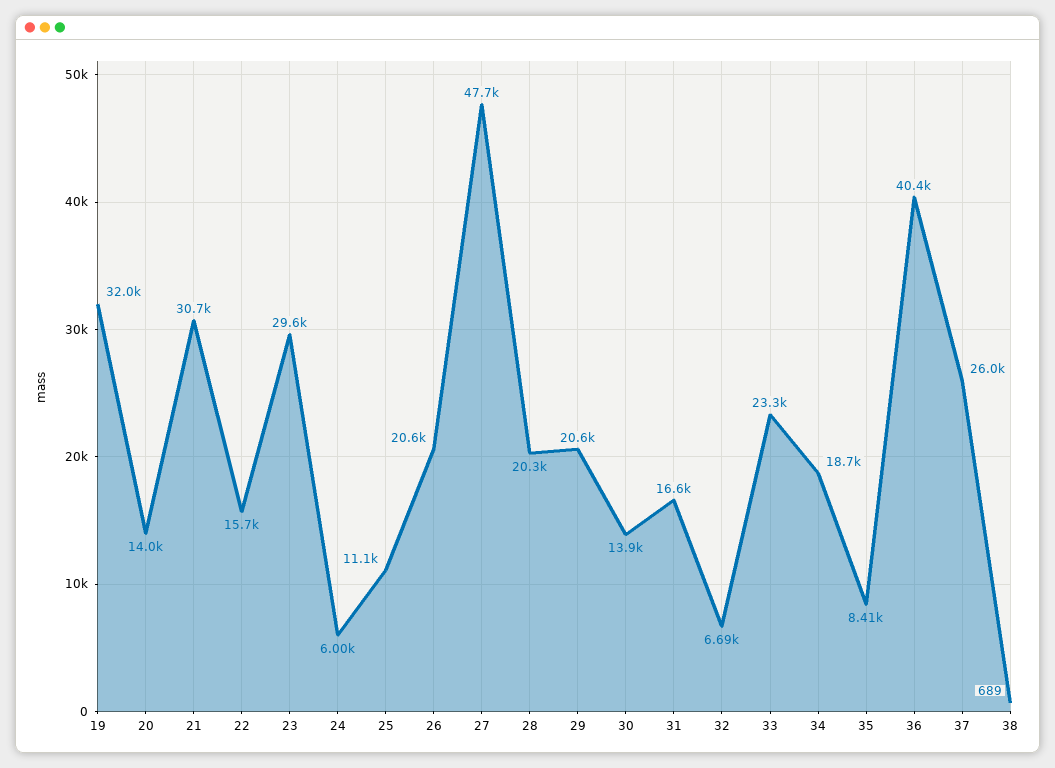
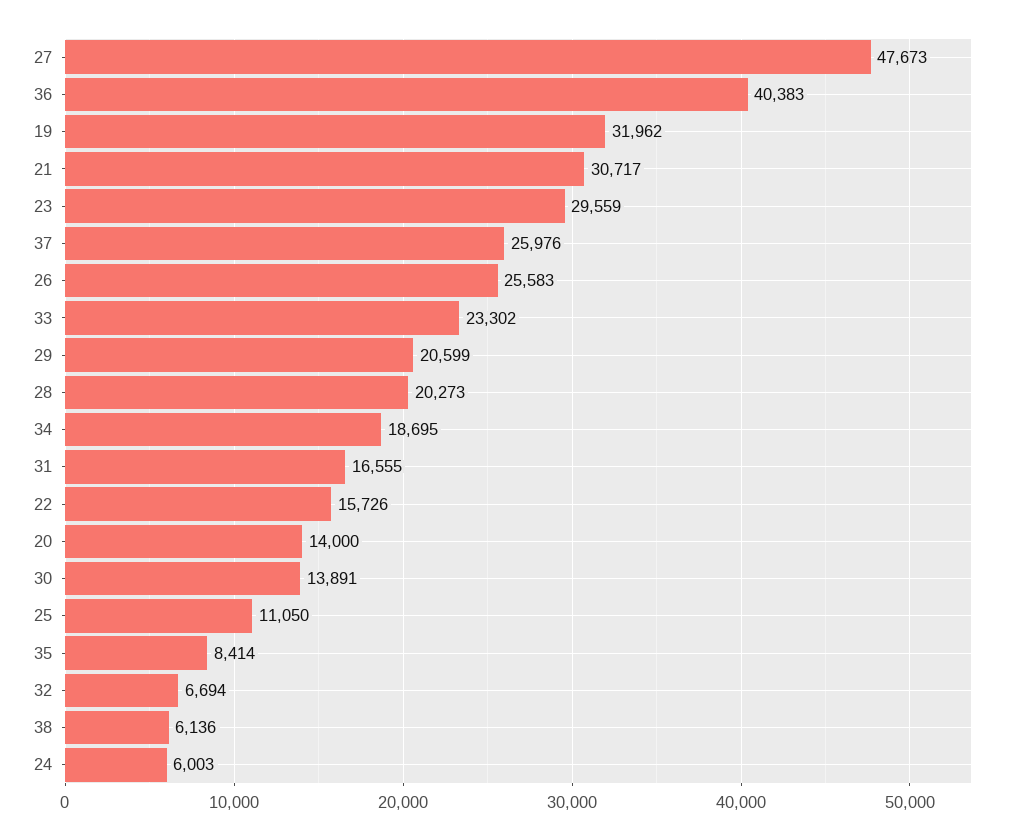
26: 20600 -> 25583
38: 689 -> 6136

